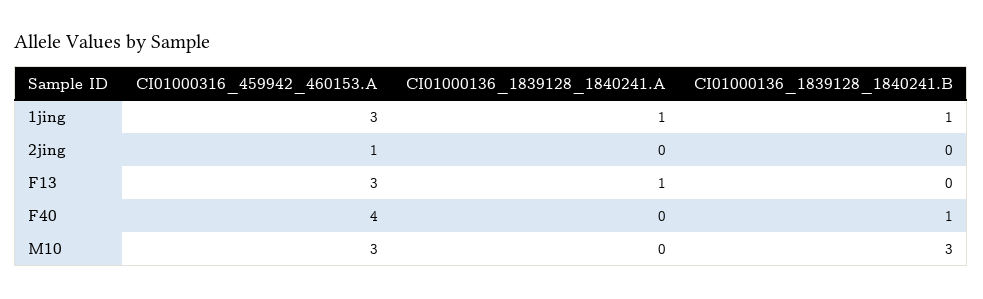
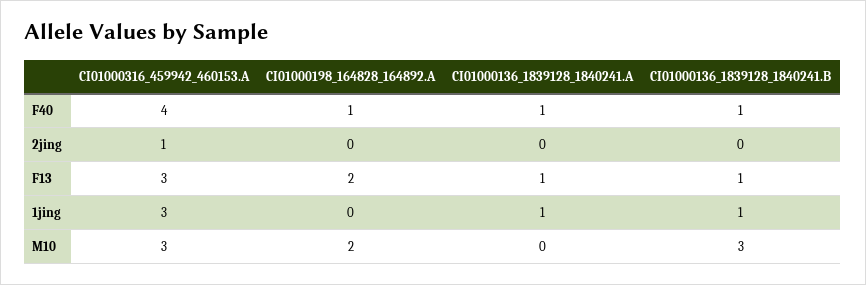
CI01000136_1839128_1840241.B, F13: 0 -> 1
CI01000136_1839128_1840241.A, F40: 0 -> 1
CI01000198_164828_164892.A, F40: none -> 1
CI01000198_164828_164892.A, 2jing: none -> 0
CI01000198_164828_164892.A, F13: none -> 2
CI01000198_164828_164892.A, 1jing: none -> 0
CI01000198_164828_164892.A, M10: none -> 2

